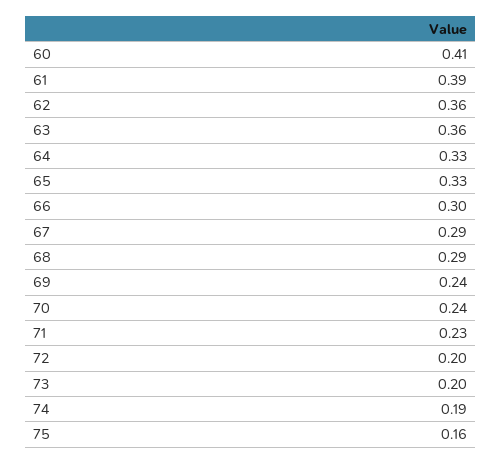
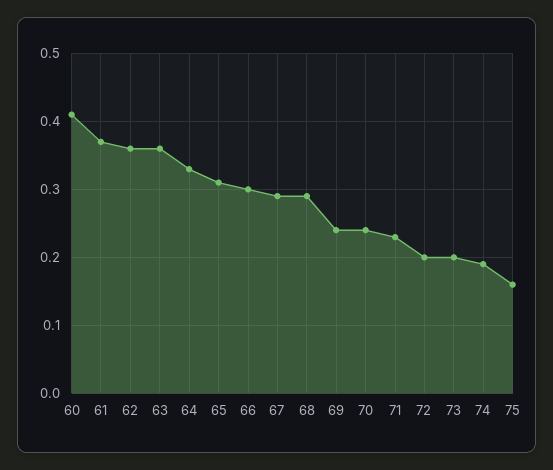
61: 0.39 -> 0.37
65: 0.33 -> 0.31

